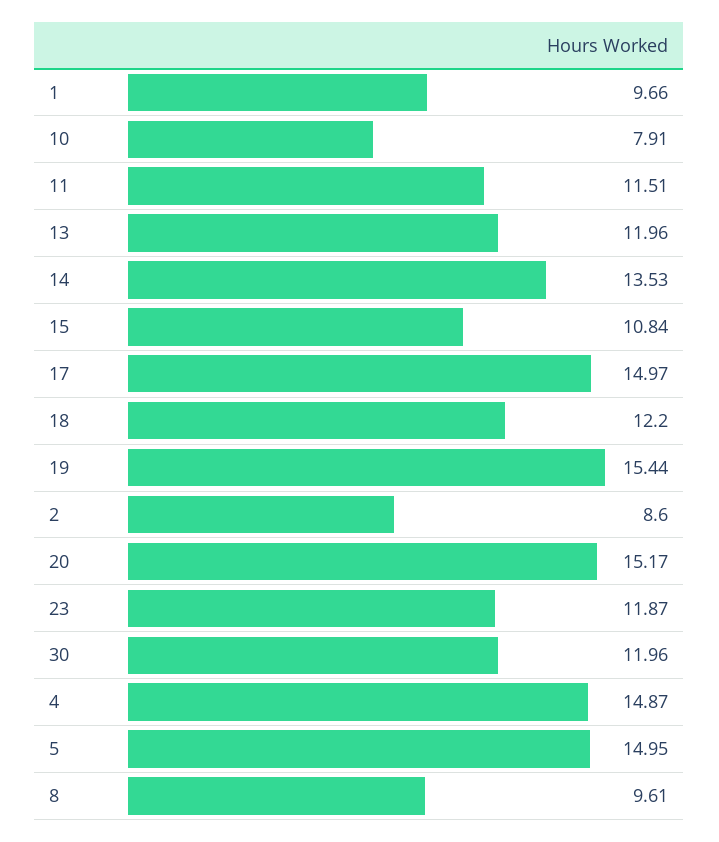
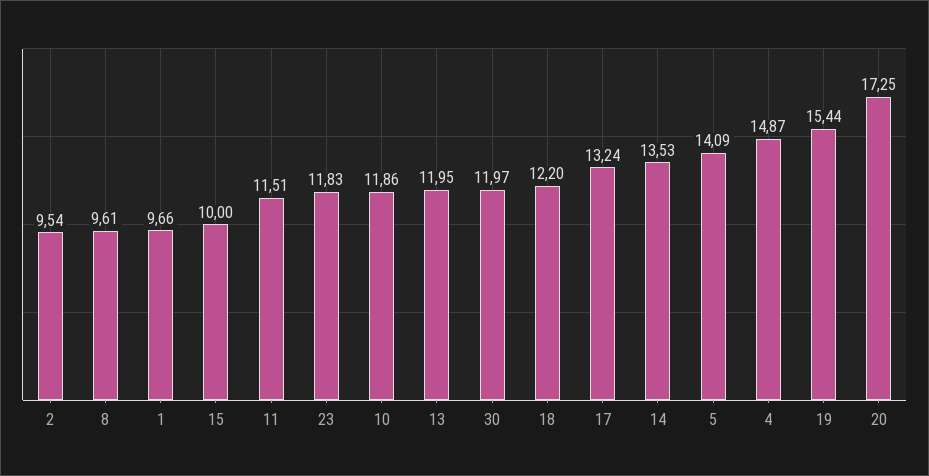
10: 7.91 -> 11.86
13: 11.96 -> 11.95
15: 10.84 -> 10
17: 14.97 -> 13.24
2: 8.6 -> 9.54
20: 15.17 -> 17.25
23: 11.87 -> 11.83
30: 11.96 -> 11.97
5: 14.95 -> 14.09

